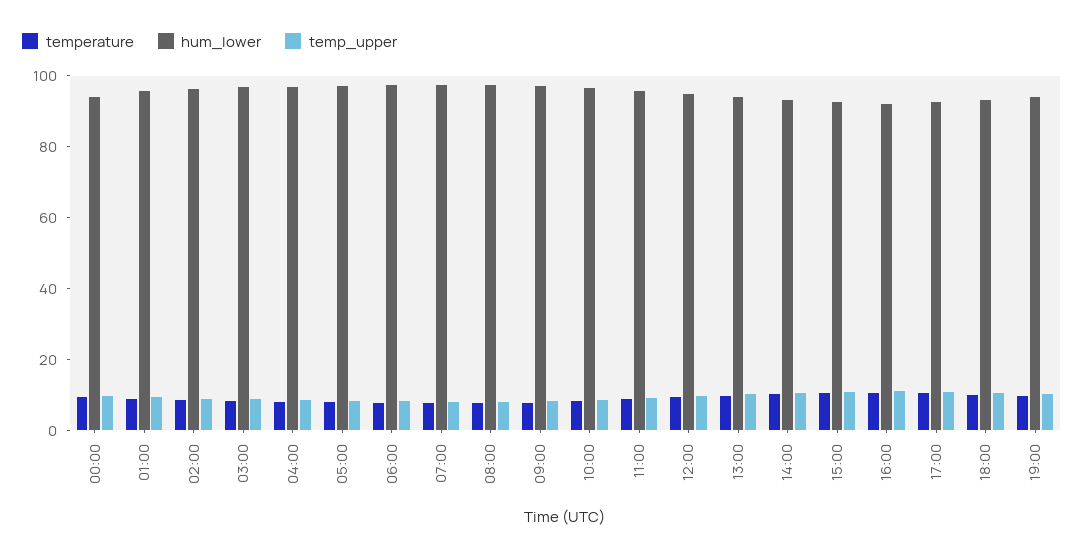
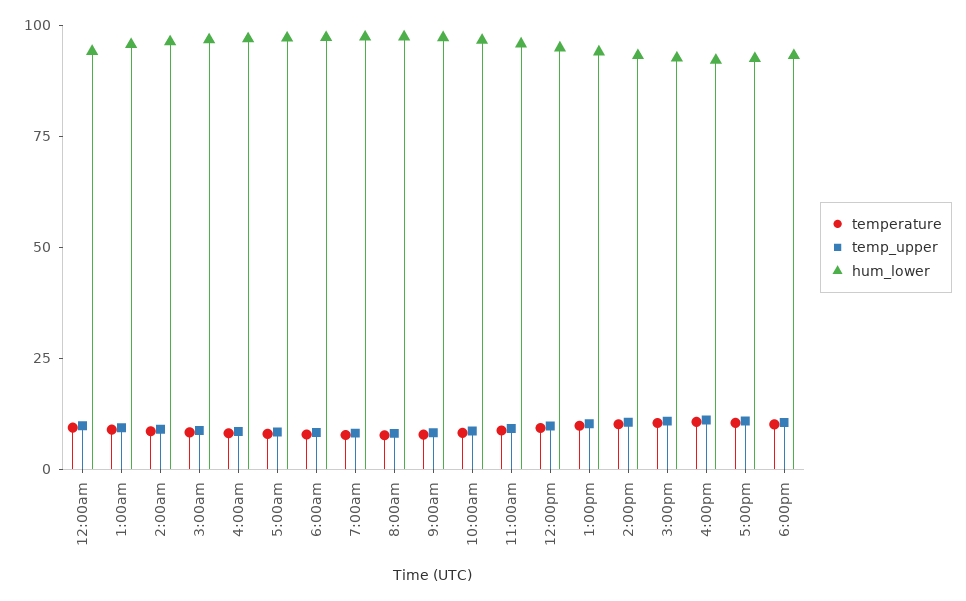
temperature, 19:00: 10 -> none
hum_lower, 19:00: 95 -> none
temp_upper, 19:00: 10 -> none

